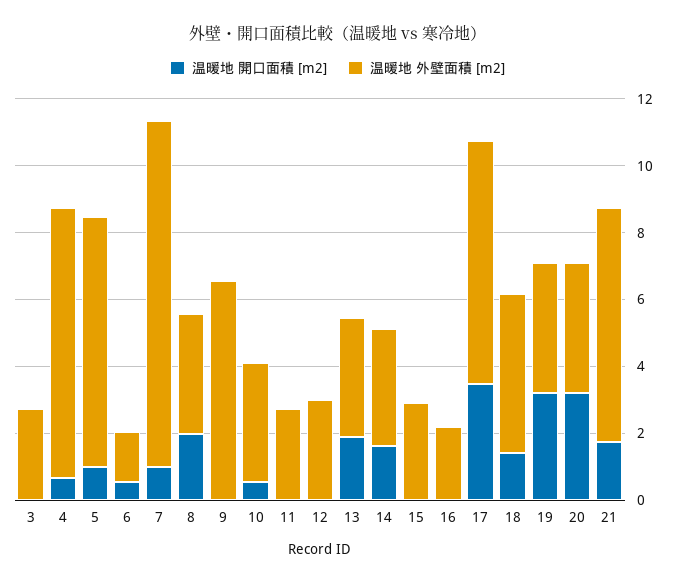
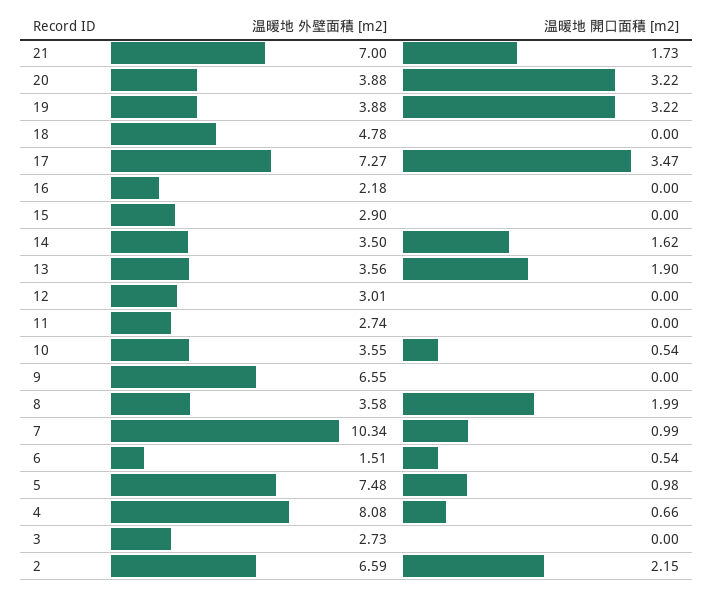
温暖地 開口面積 [m2], 18: 1.5 -> 0
温暖地 外壁面積 [m2], 2: none -> 6.59
温暖地 開口面積 [m2], 2: none -> 2.15

